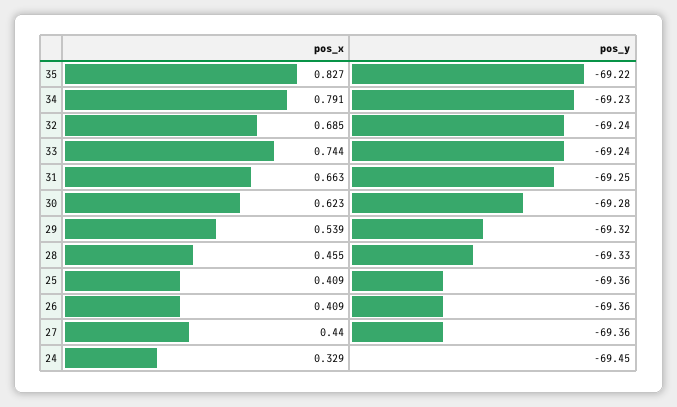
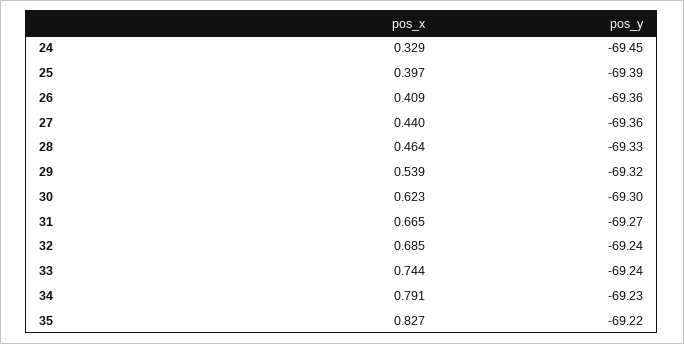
pos_x, 31: 0.663 -> 0.665
pos_y, 31: -69.25 -> -69.27
pos_y, 30: -69.28 -> -69.3
pos_x, 28: 0.455 -> 0.464
pos_x, 25: 0.409 -> 0.397
pos_y, 25: -69.36 -> -69.39

